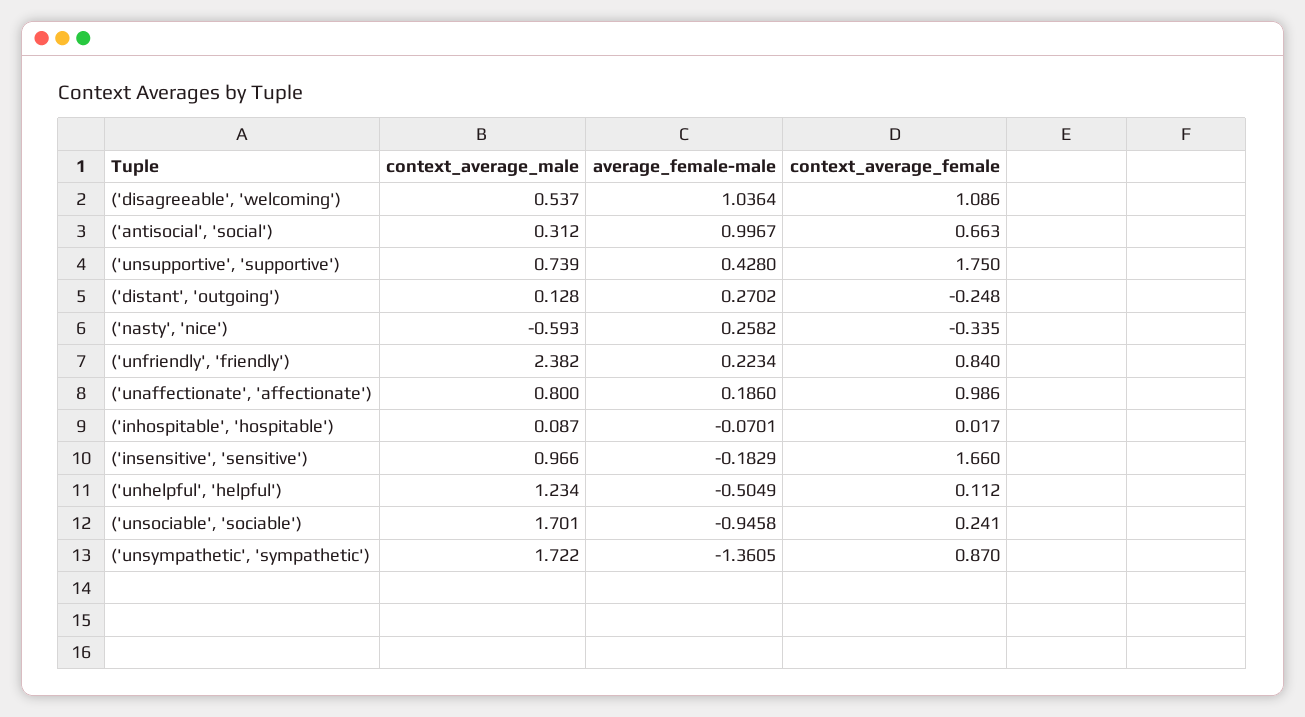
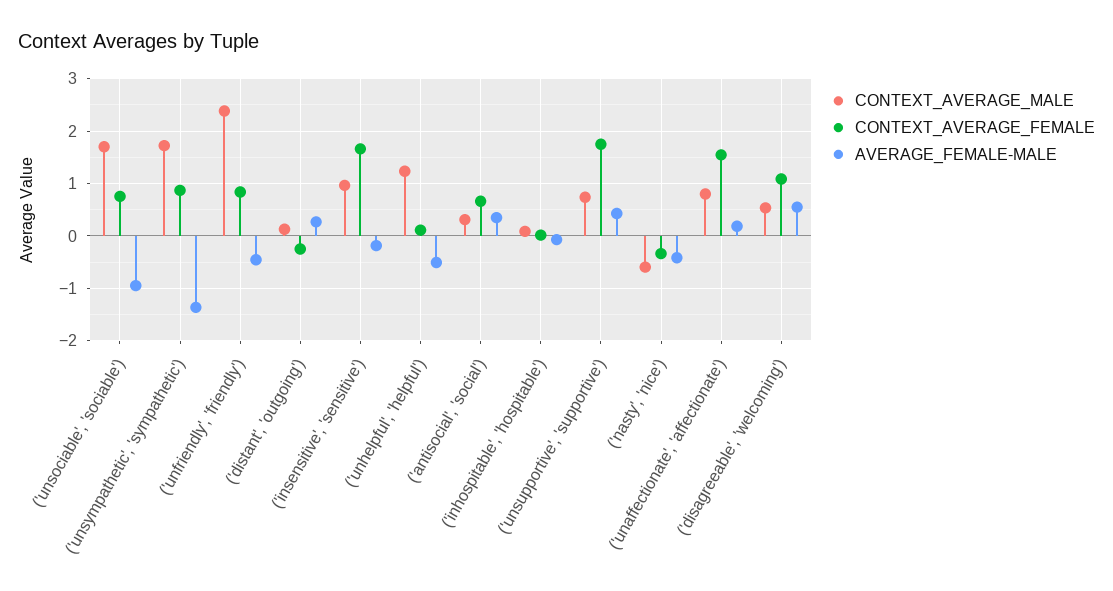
average_female-male, ('disagreeable', 'welcoming'): 1.0364 -> 0.6
average_female-male, ('antisocial', 'social'): 0.9967 -> 0.4
average_female-male, ('nasty', 'nice'): 0.2582 -> -0.4
average_female-male, ('unfriendly', 'friendly'): 0.2234 -> -0.4
context_average_female, ('unaffectionate', 'affectionate'): 0.986 -> 1.6
context_average_female, ('unsociable', 'sociable'): 0.241 -> 0.8

